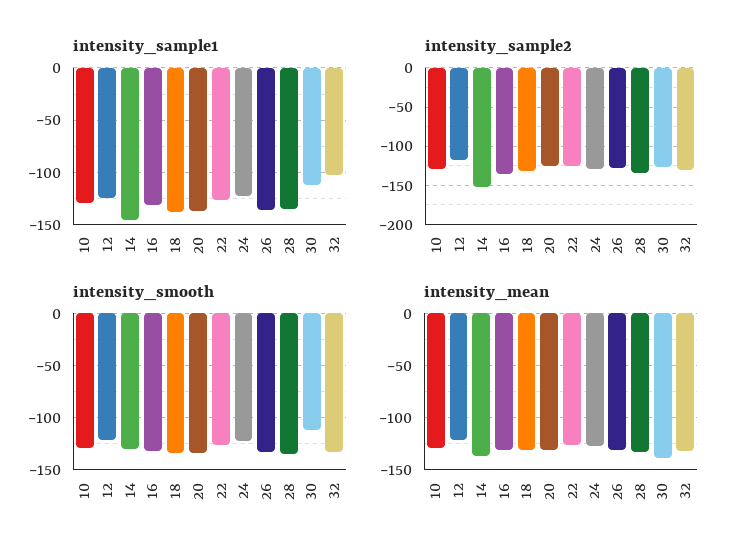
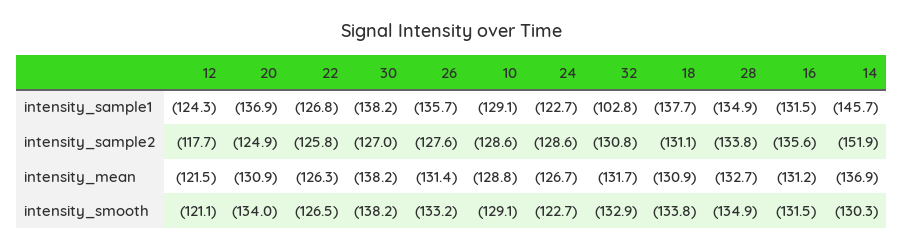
intensity_sample1, 30: -110 -> -138.2
intensity_smooth, 30: -110 -> -138.2

